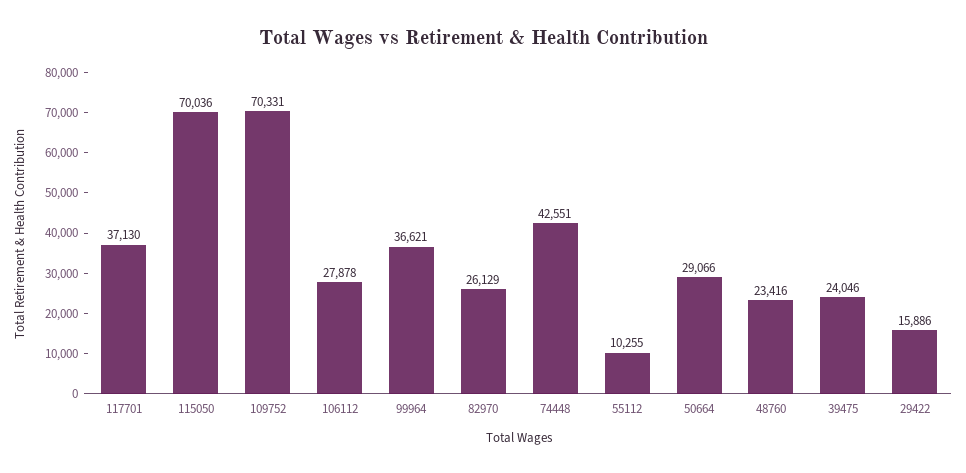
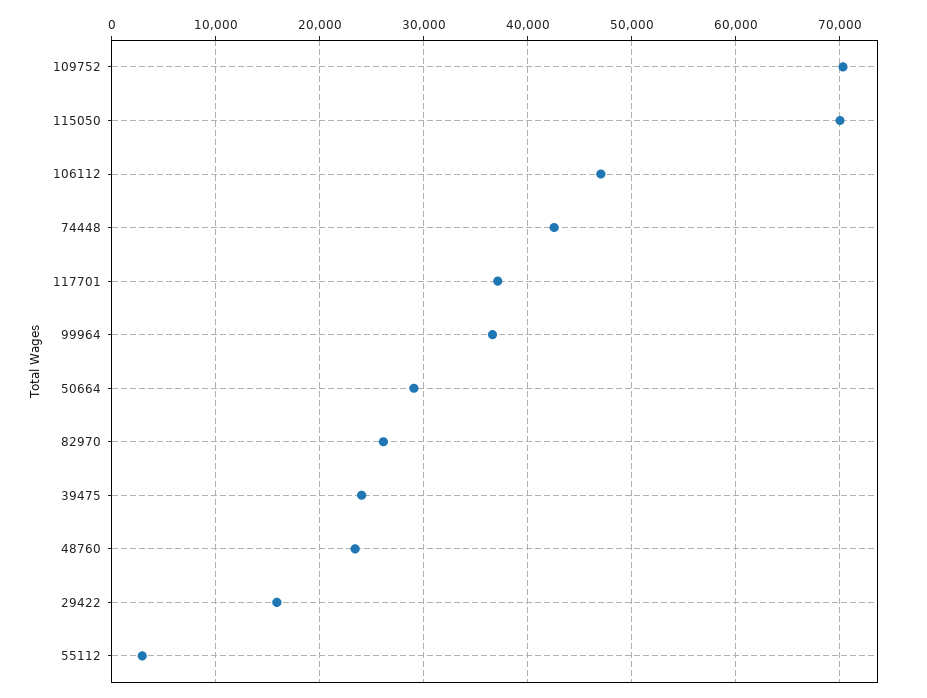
106112: 27878 -> 47000
55112: 10255 -> 3000

